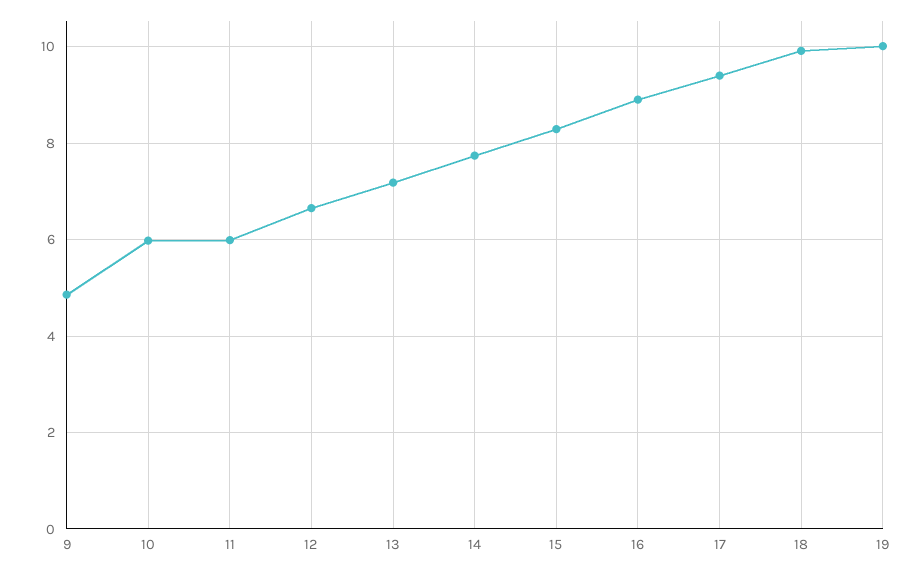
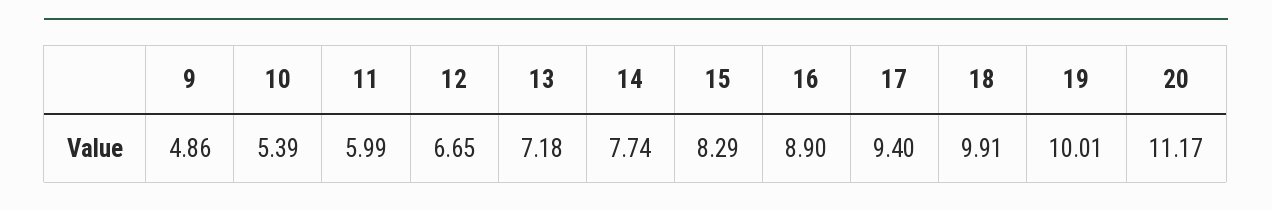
10: 6 -> 5.39
20: none -> 11.17

